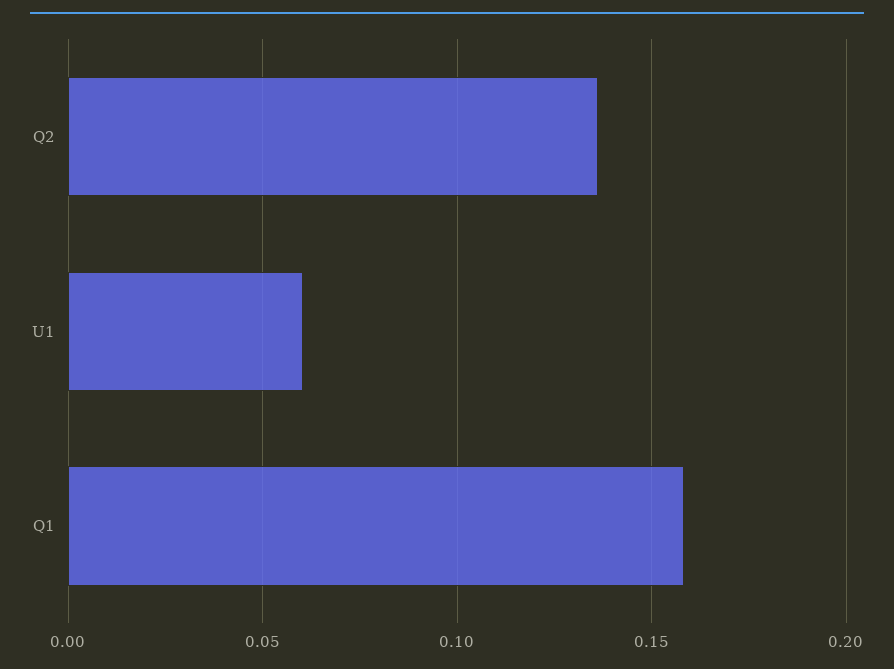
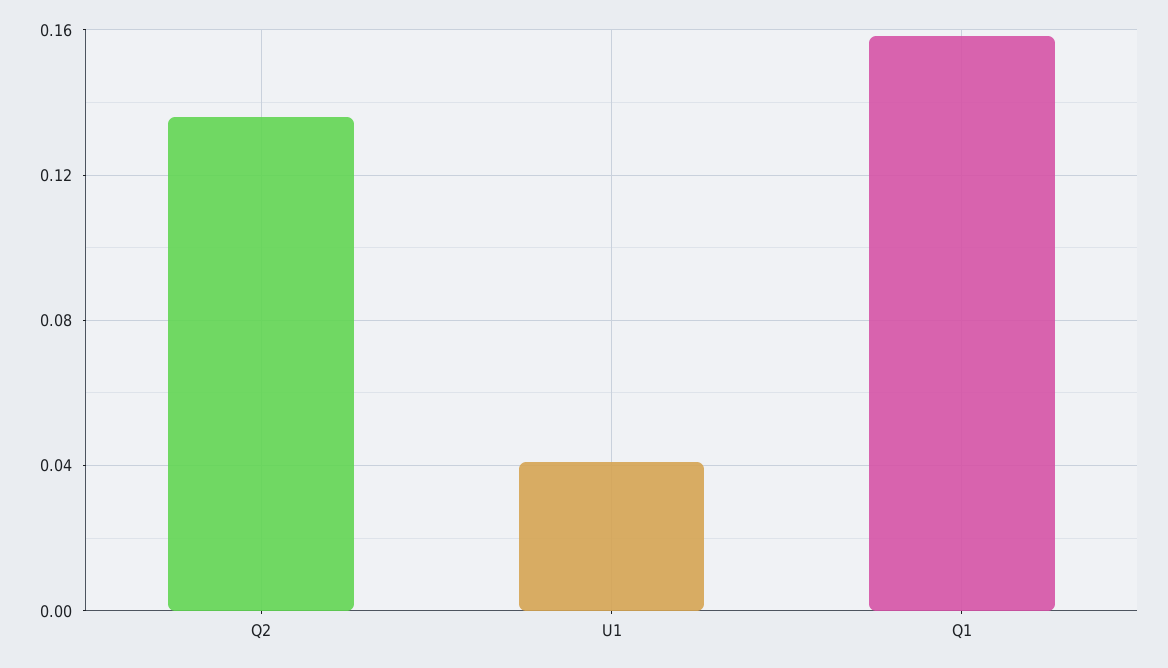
U1: 0.06 -> 0.04

